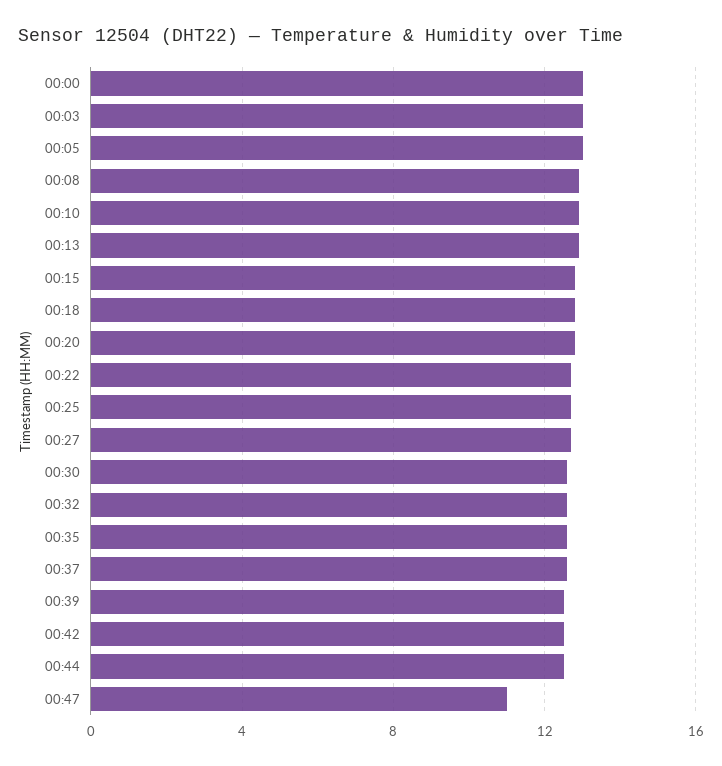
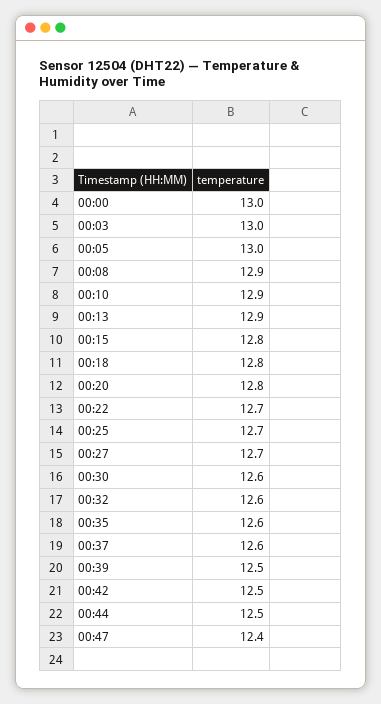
00:47: 11 -> 12.4

